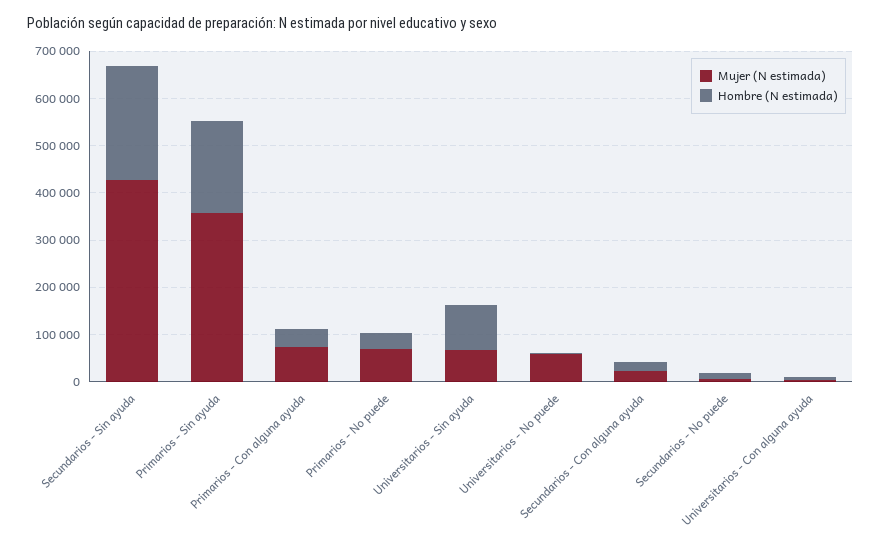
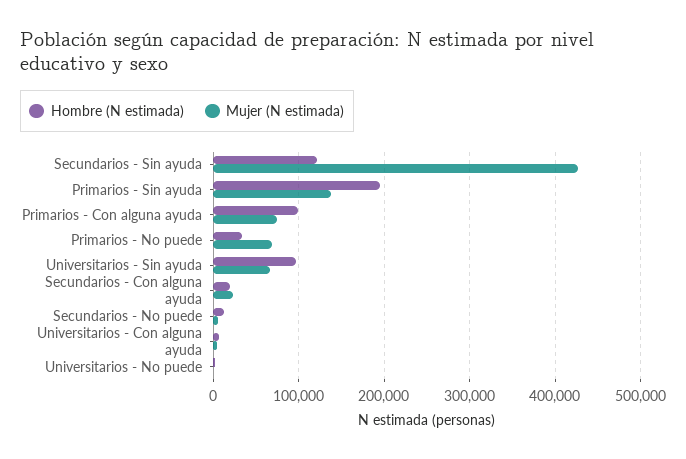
Hombre (N estimada), Secundarios - Sin ayuda: 240000 -> 120000
Mujer (N estimada), Primarios - Sin ayuda: 360000 -> 140000
Hombre (N estimada), Primarios - Con alguna ayuda: 40000 -> 100000
Mujer (N estimada), Universitarios - No puede: 60000 -> 0

